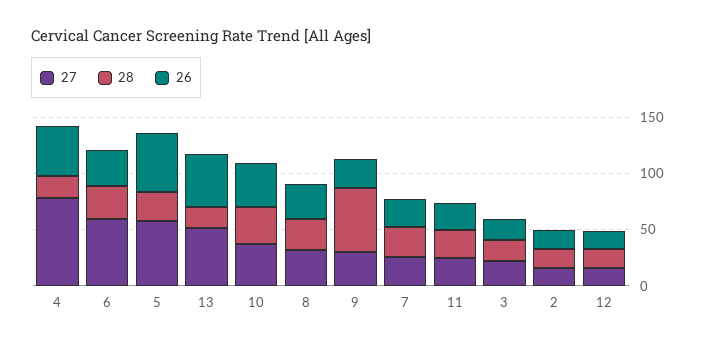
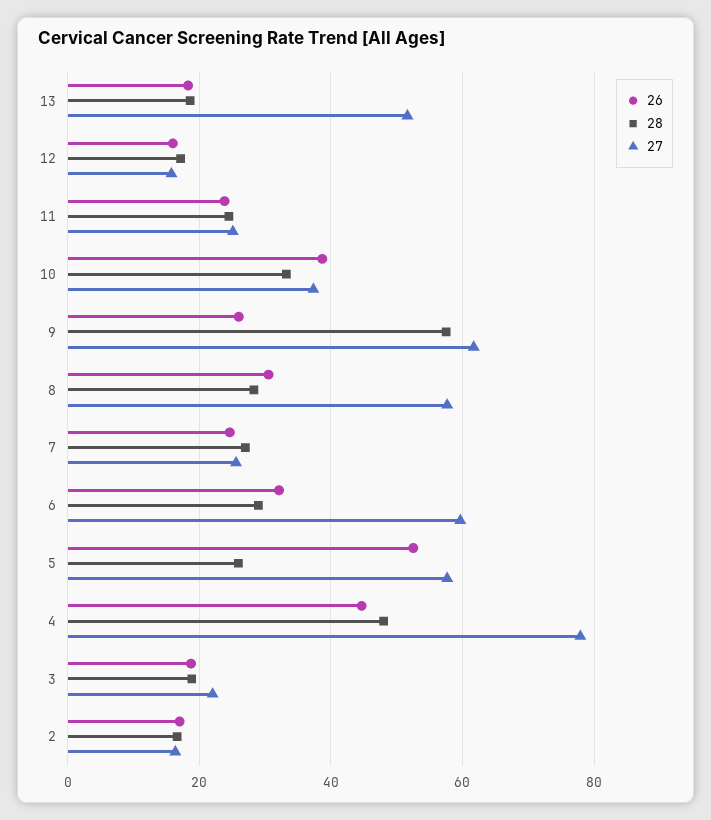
28, 4: 20 -> 48
26, 13: 50 -> 18
27, 8: 30 -> 58
27, 9: 30 -> 62

